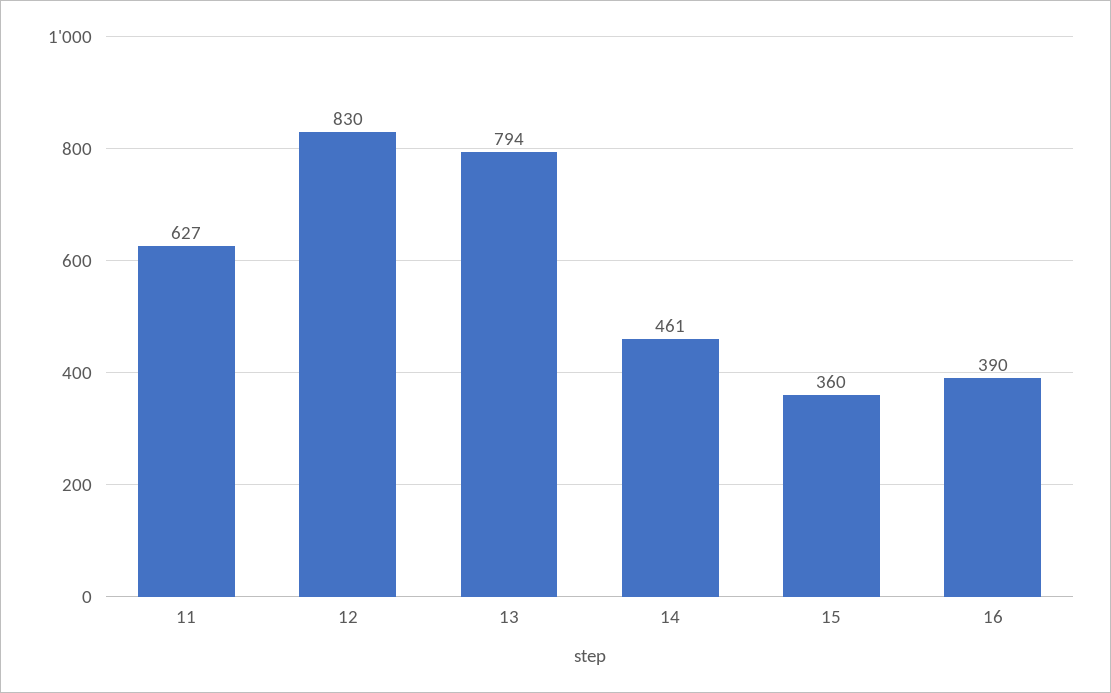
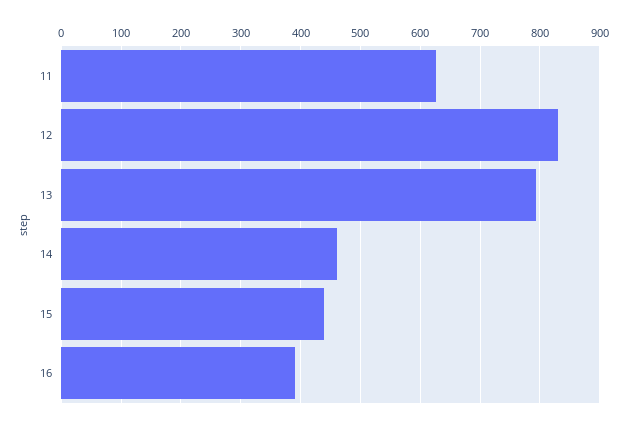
15: 360 -> 440

